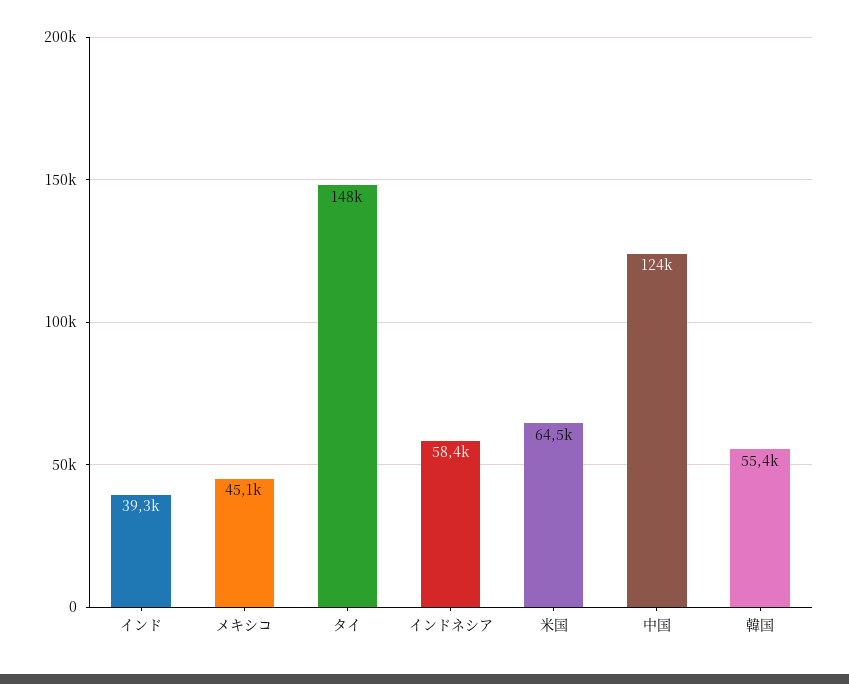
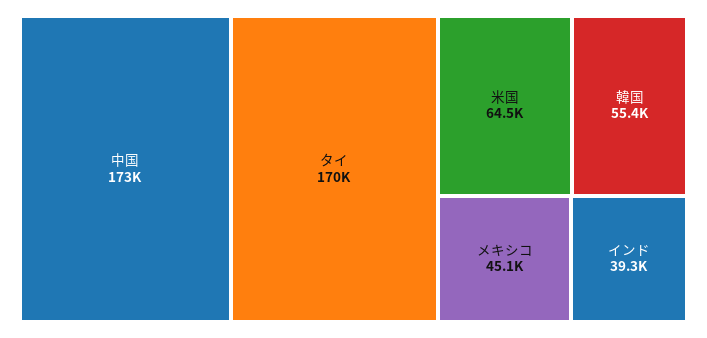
タイ: 148000 -> 170000
インドネシア: 58400 -> none
中国: 124000 -> 173000

